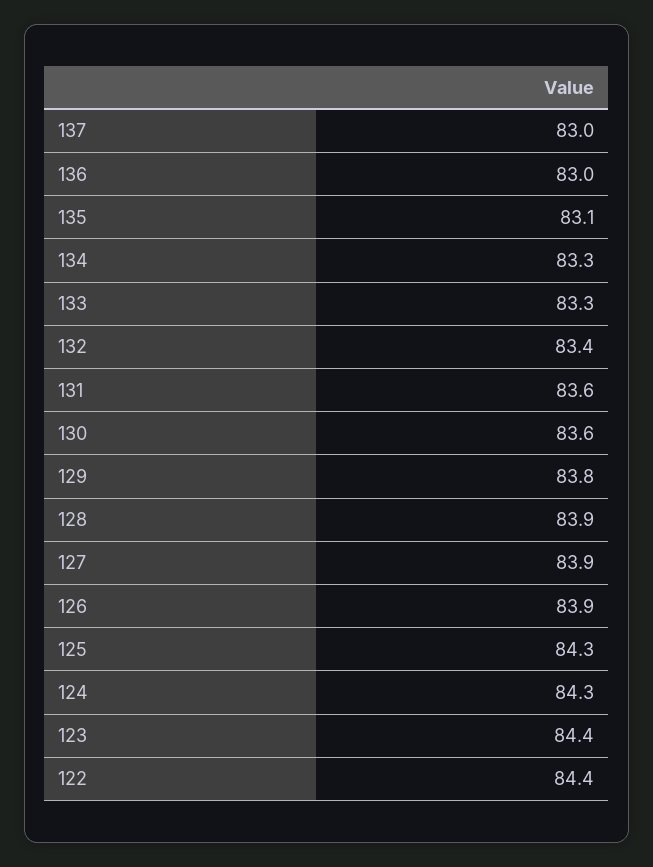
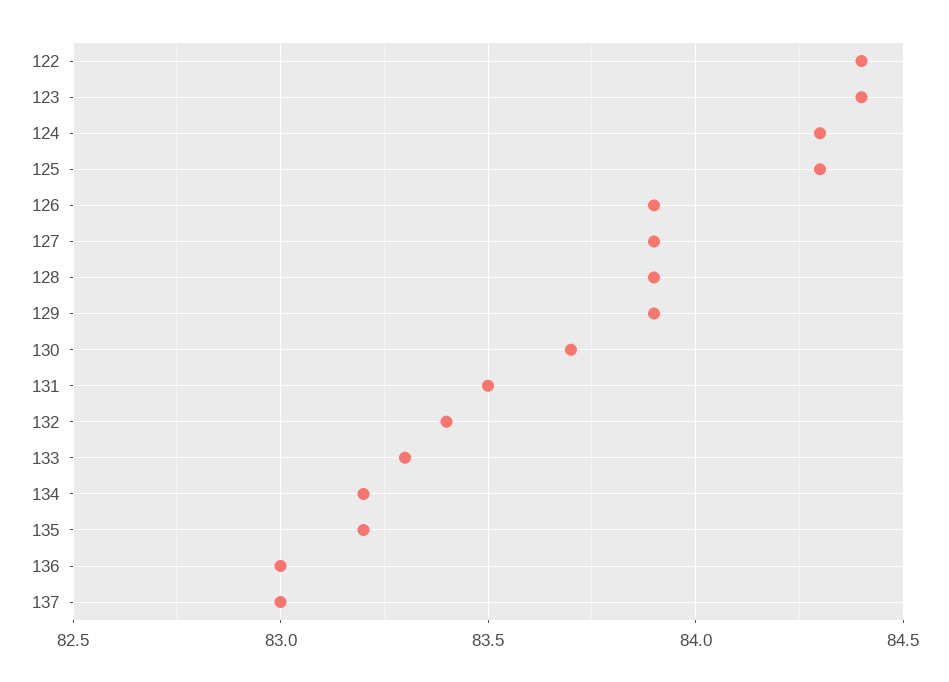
135: 83.1 -> 83.2
134: 83.3 -> 83.2
131: 83.6 -> 83.5
130: 83.6 -> 83.7
129: 83.8 -> 83.9

